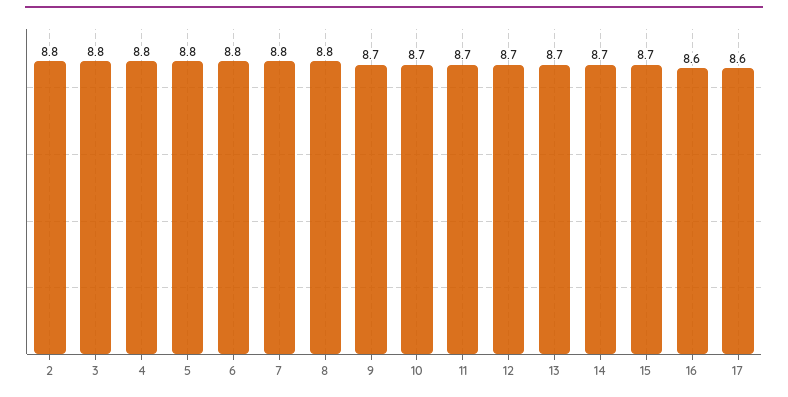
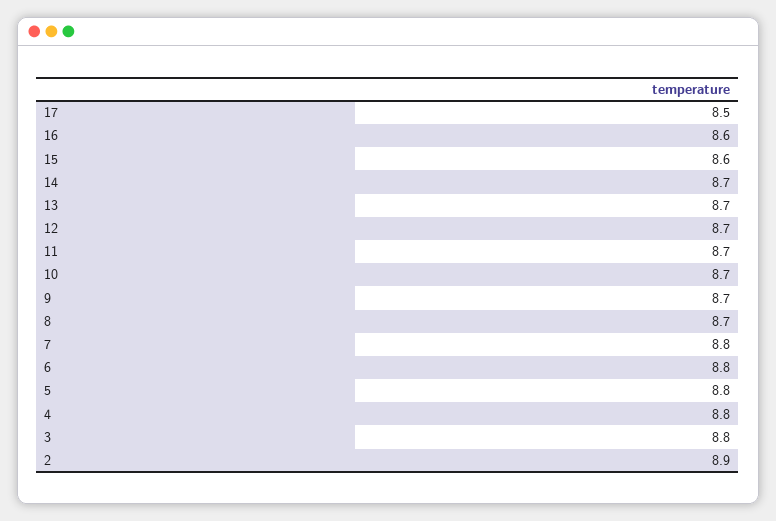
2: 8.8 -> 8.9
8: 8.8 -> 8.7
15: 8.7 -> 8.6
17: 8.6 -> 8.5

